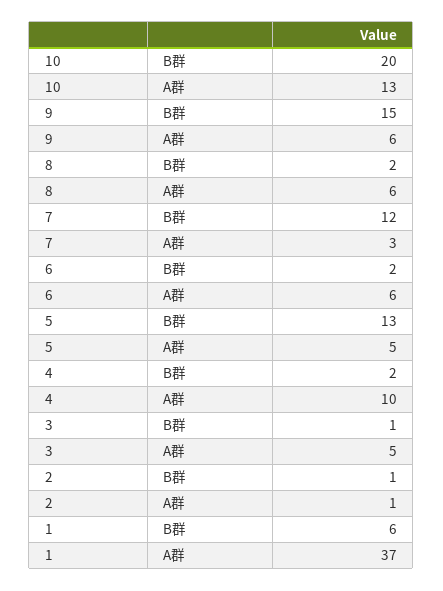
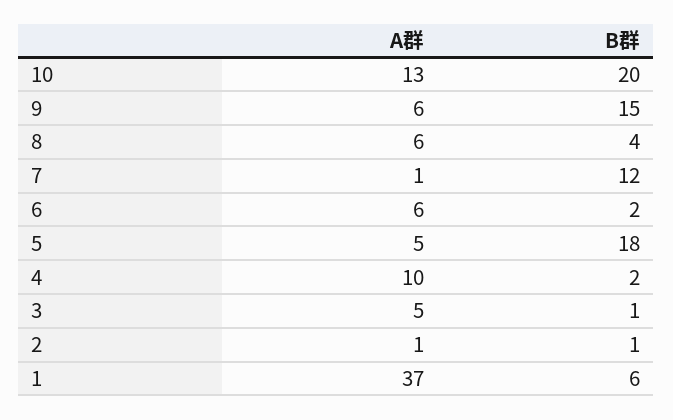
8, B群: 2 -> 4
7, A群: 3 -> 1
5, B群: 13 -> 18

